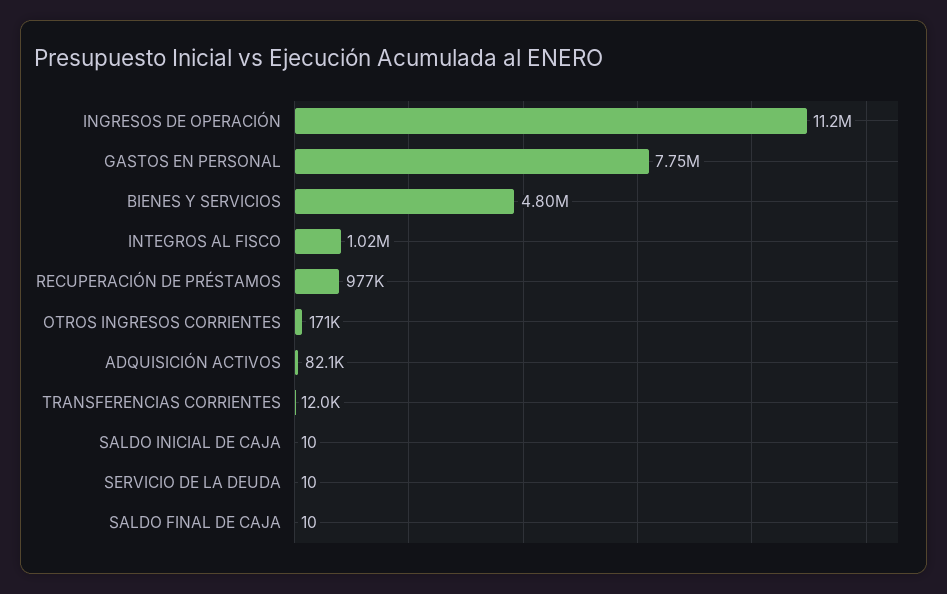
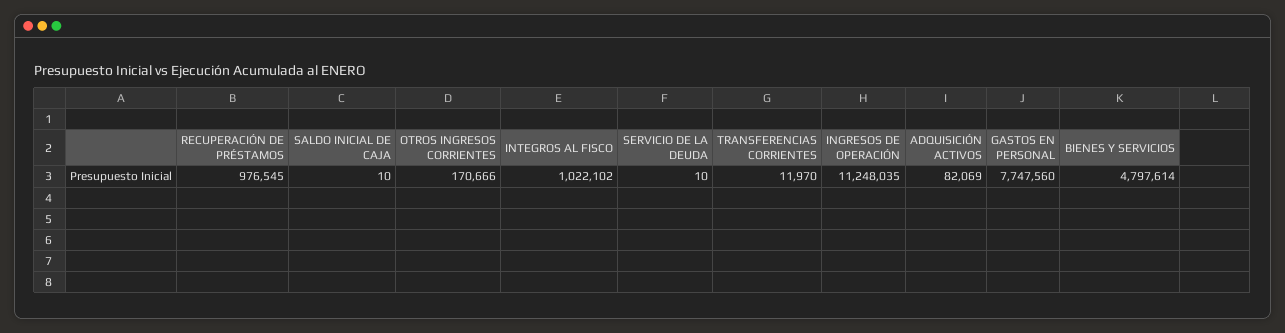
SALDO FINAL DE CAJA: 10 -> none

